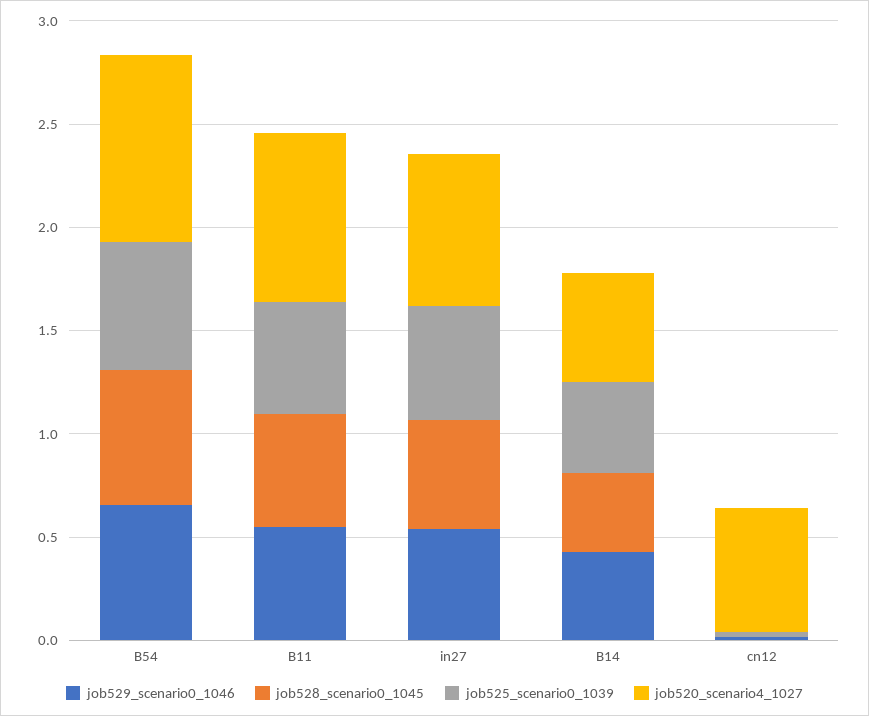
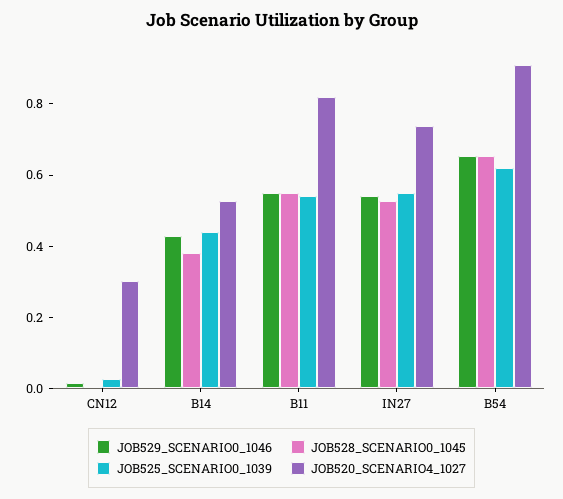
job520_scenario4_1027, cn12: 0.6 -> 0.3

